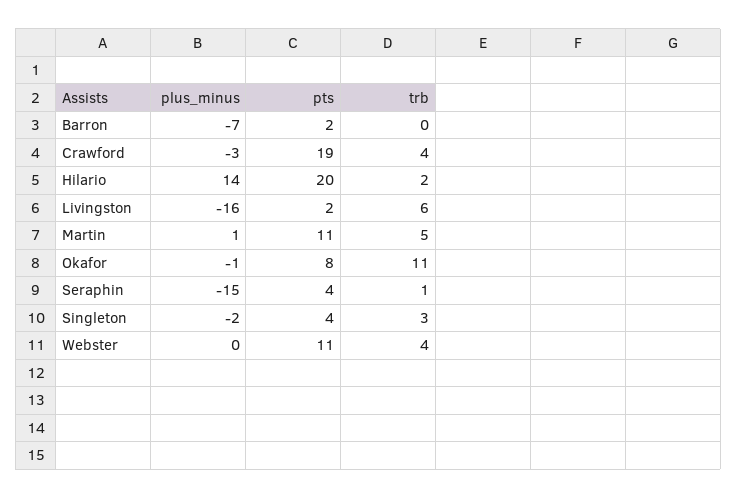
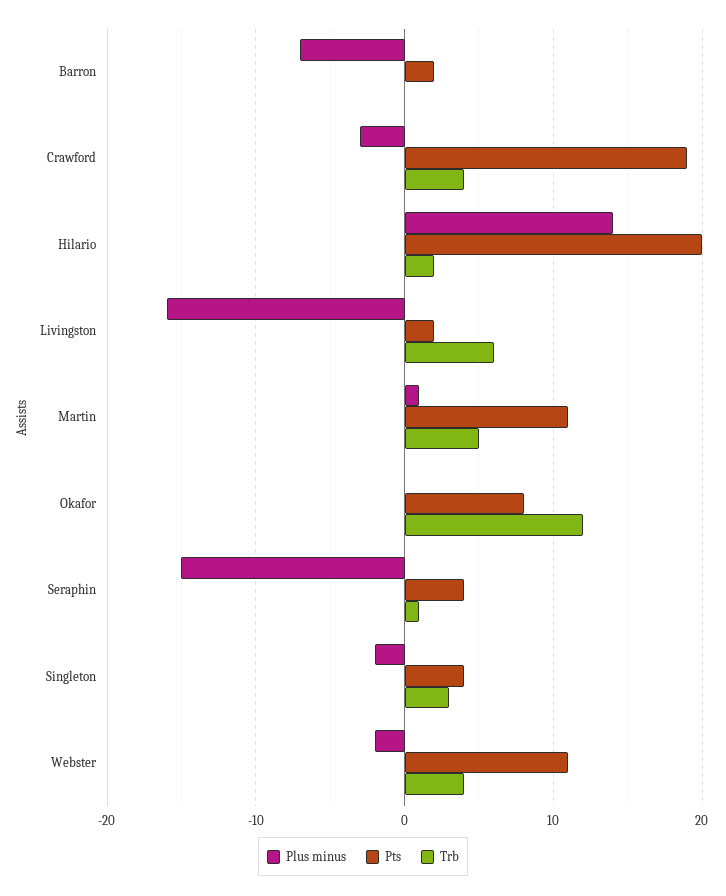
plus_minus, Okafor: -1 -> 0
trb, Okafor: 11 -> 12
plus_minus, Webster: 0 -> -2

